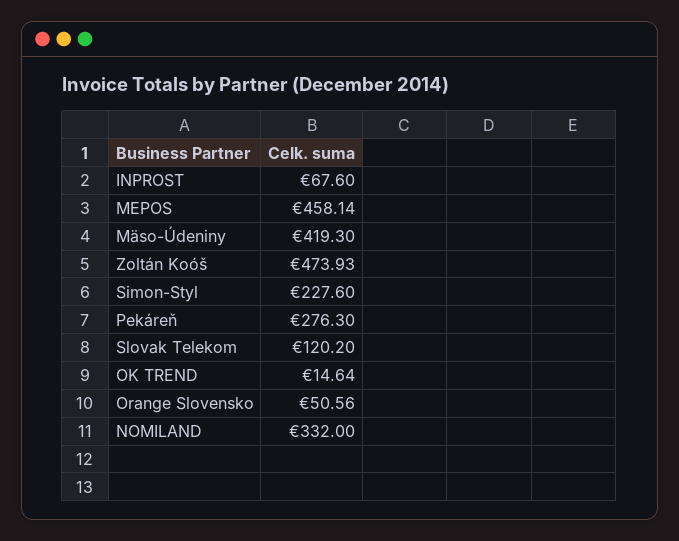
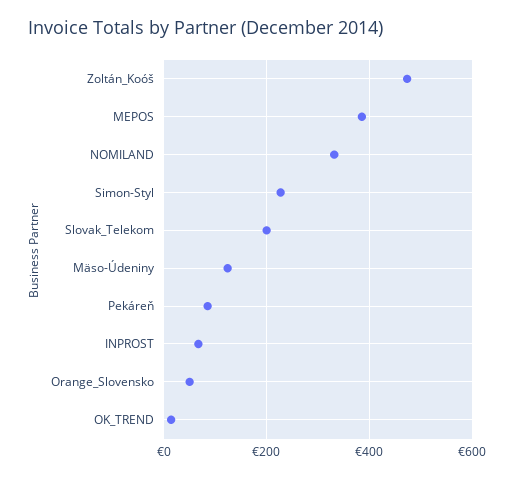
MEPOS: 458.14 -> 380
Mäso-Údeniny: 419.3 -> 120
Pekáreň: 276.3 -> 80
Slovak Telekom: 120.2 -> 200

